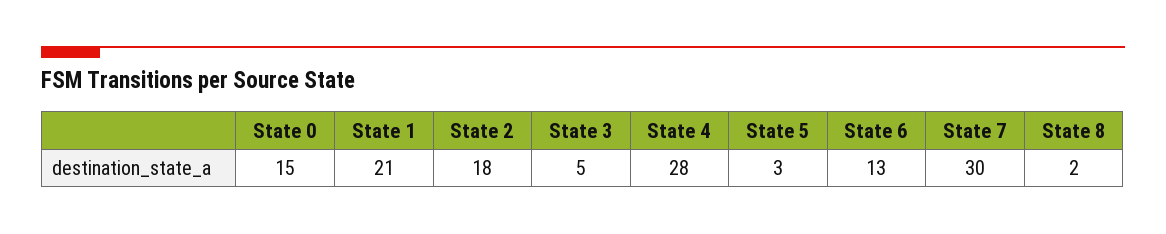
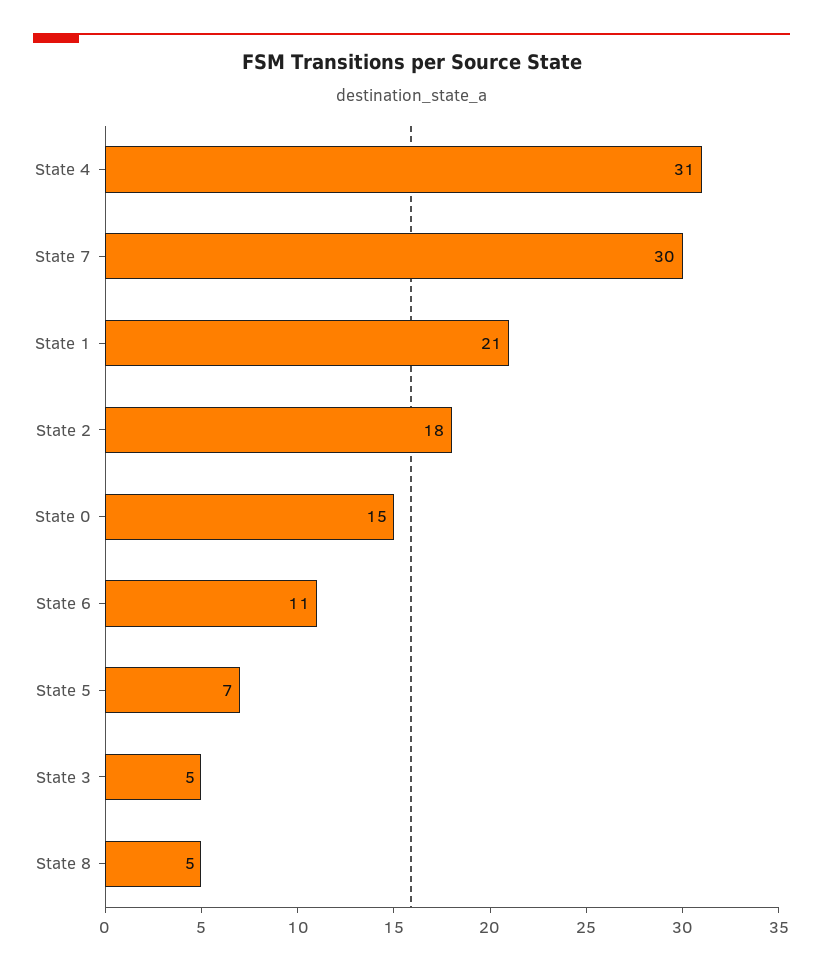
State 4: 28 -> 31
State 5: 3 -> 7
State 6: 13 -> 11
State 8: 2 -> 5

